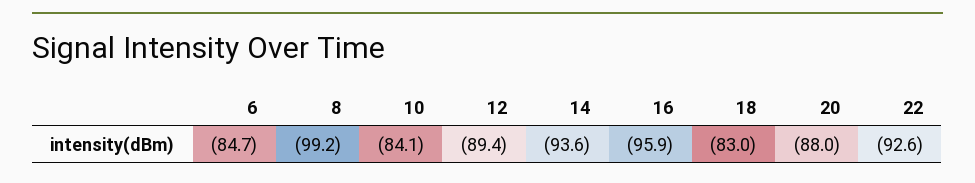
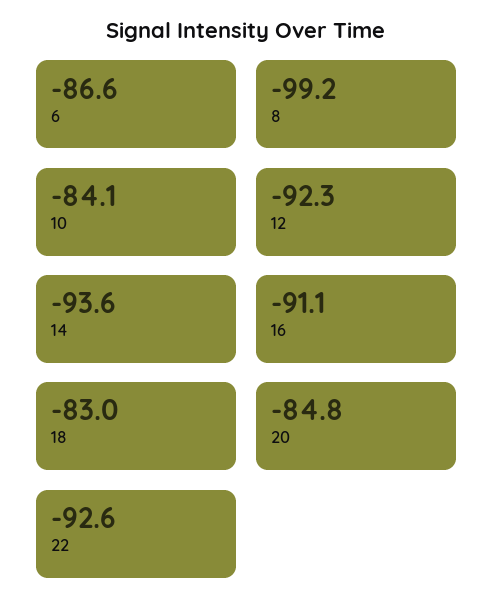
6: -84.7 -> -86.6
12: -89.4 -> -92.3
16: -95.9 -> -91.1
20: -88 -> -84.8

